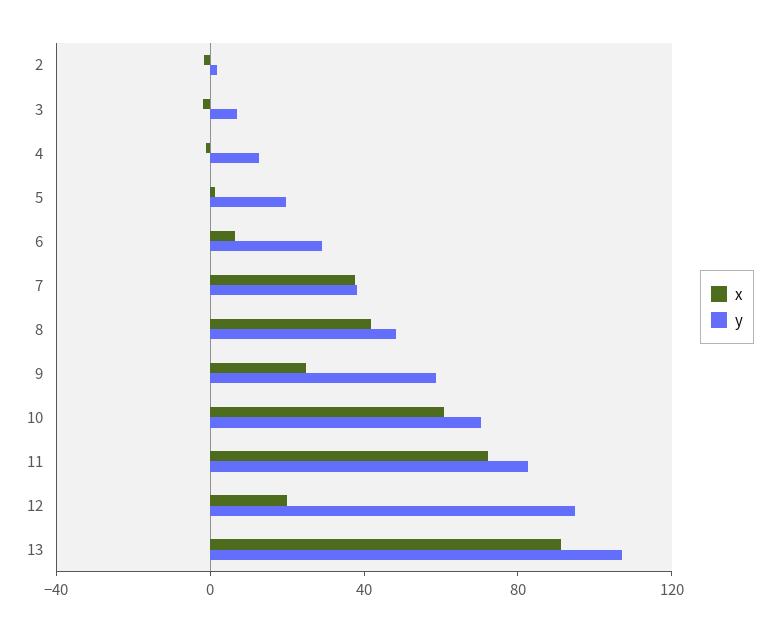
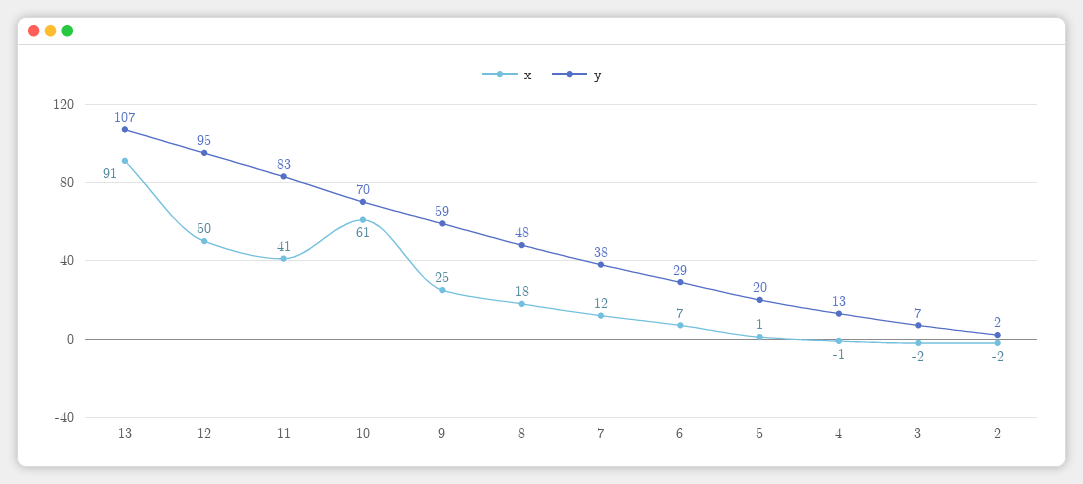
x, 7: 40 -> 12
x, 8: 40 -> 18
x, 11: 70 -> 41
x, 12: 20 -> 50

